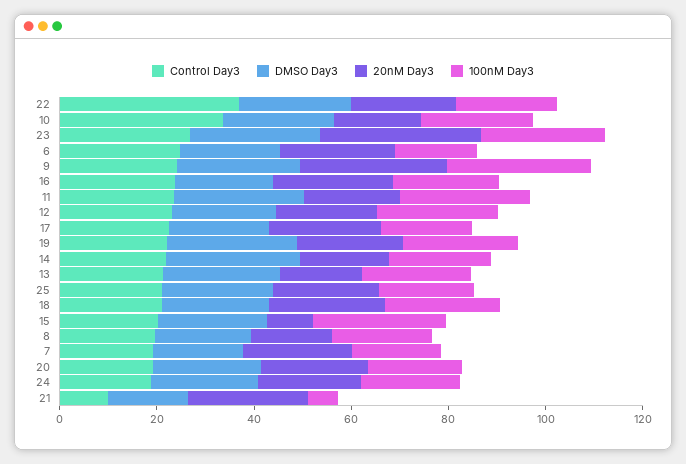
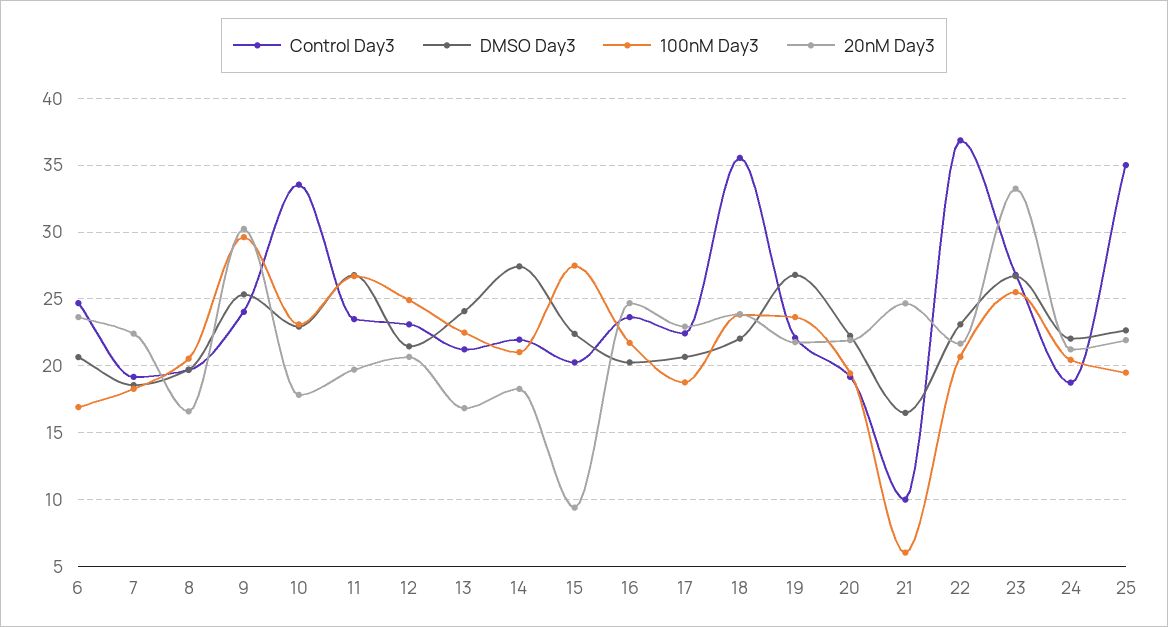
Control Day3, 25: 20 -> 35
Control Day3, 18: 20 -> 35.5

